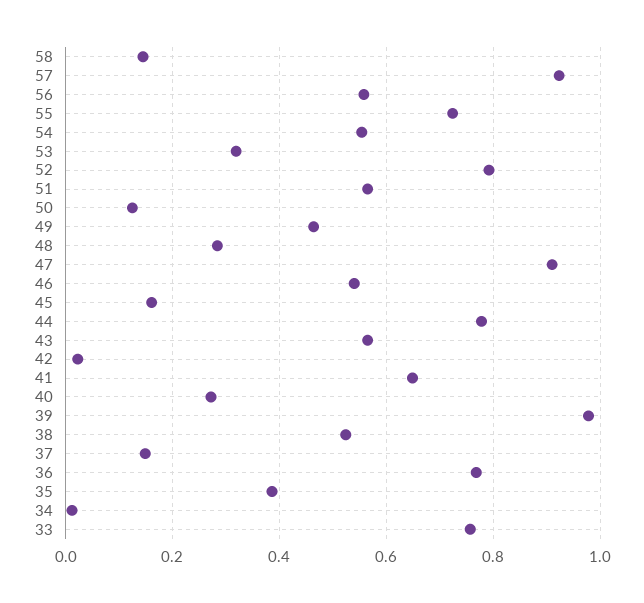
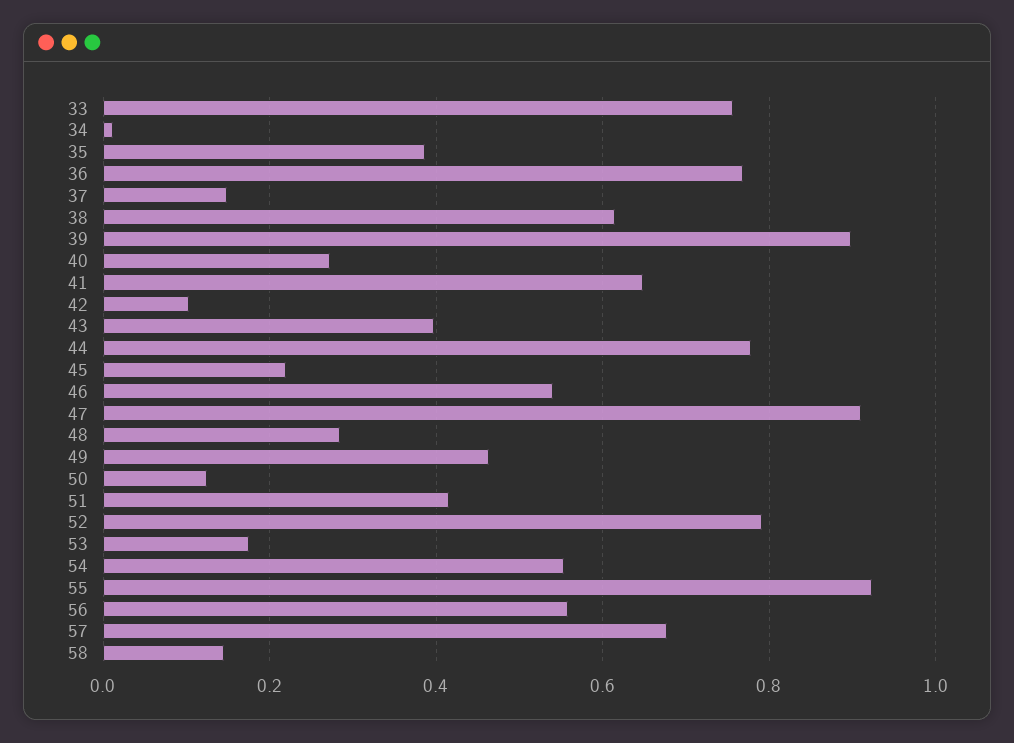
57: 0.92 -> 0.68
55: 0.72 -> 0.92
53: 0.32 -> 0.18
51: 0.56 -> 0.42
45: 0.16 -> 0.22
43: 0.56 -> 0.4
42: 0.02 -> 0.1
39: 0.98 -> 0.9
38: 0.52 -> 0.62

